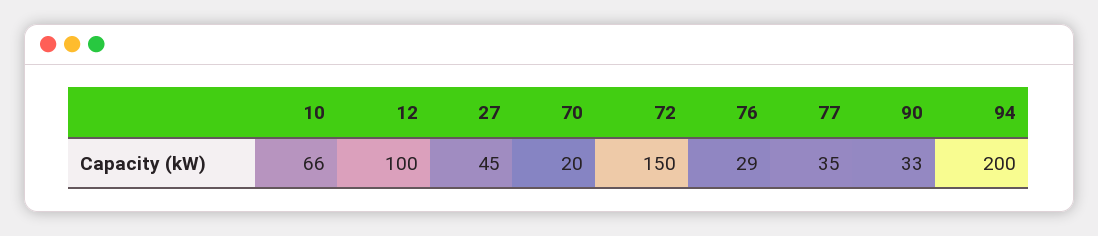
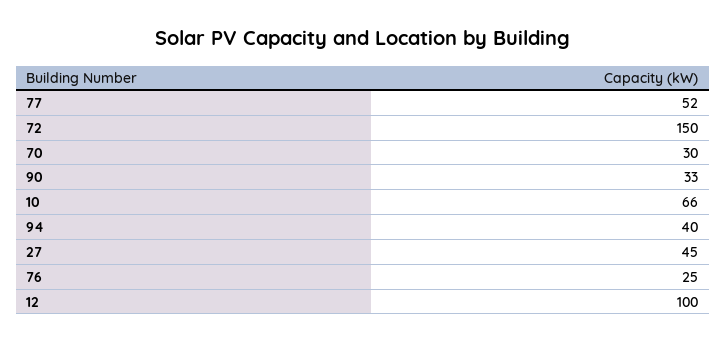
70: 20 -> 30
76: 29 -> 25
77: 35 -> 52
94: 200 -> 40

